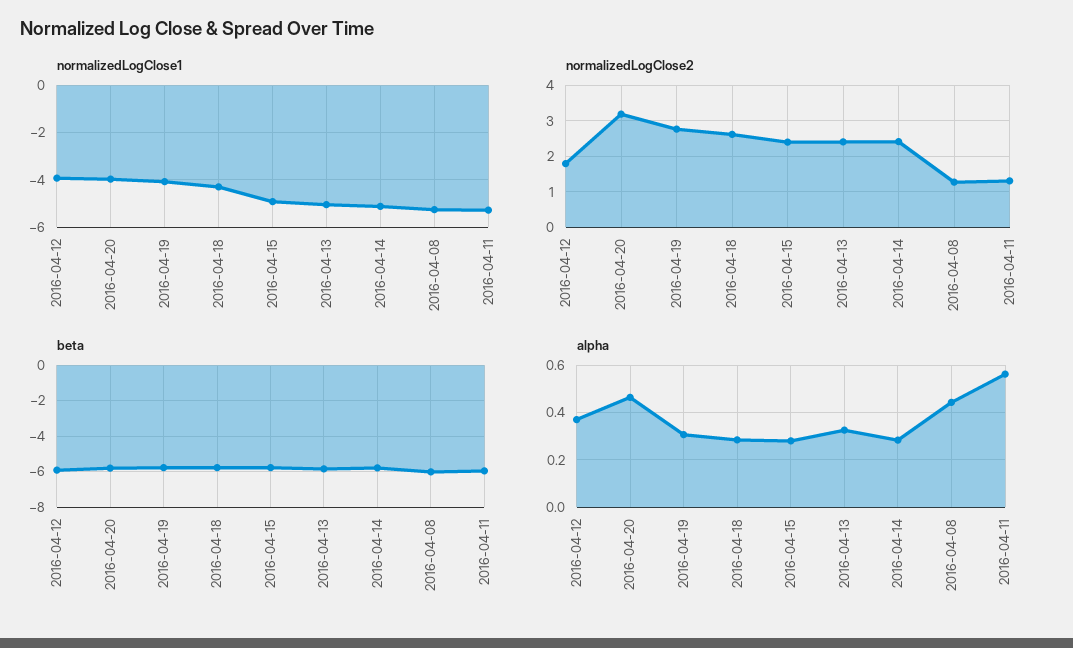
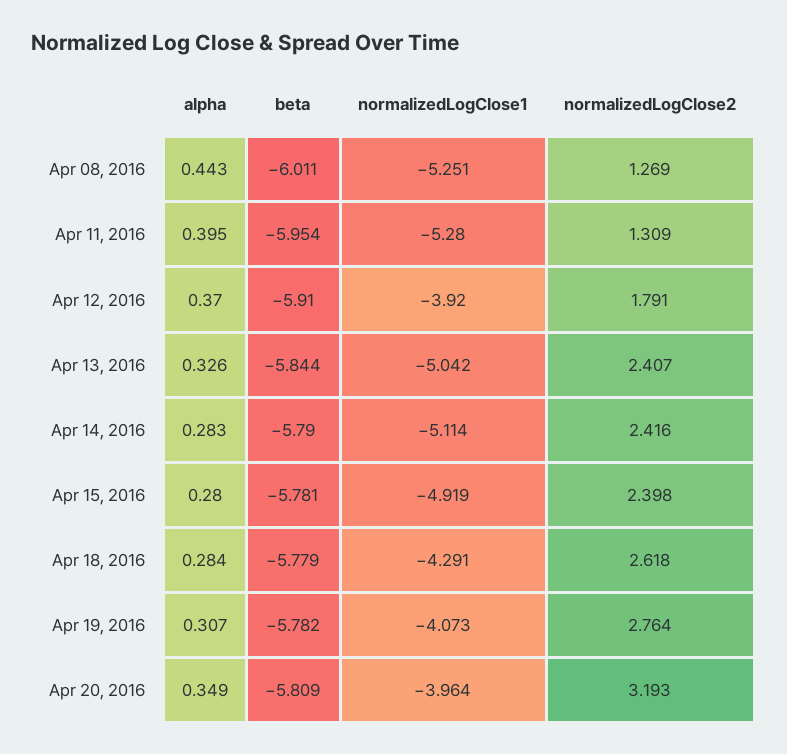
alpha, 2016-04-20: 0.45 -> 0.349
alpha, 2016-04-11: 0.55 -> 0.395

